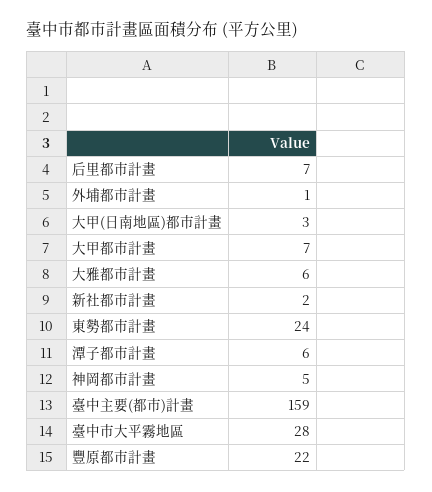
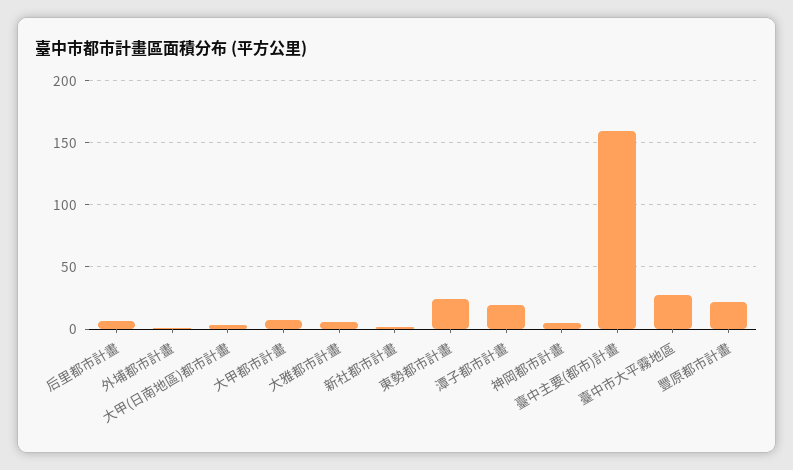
潭子都市計畫: 6 -> 20

